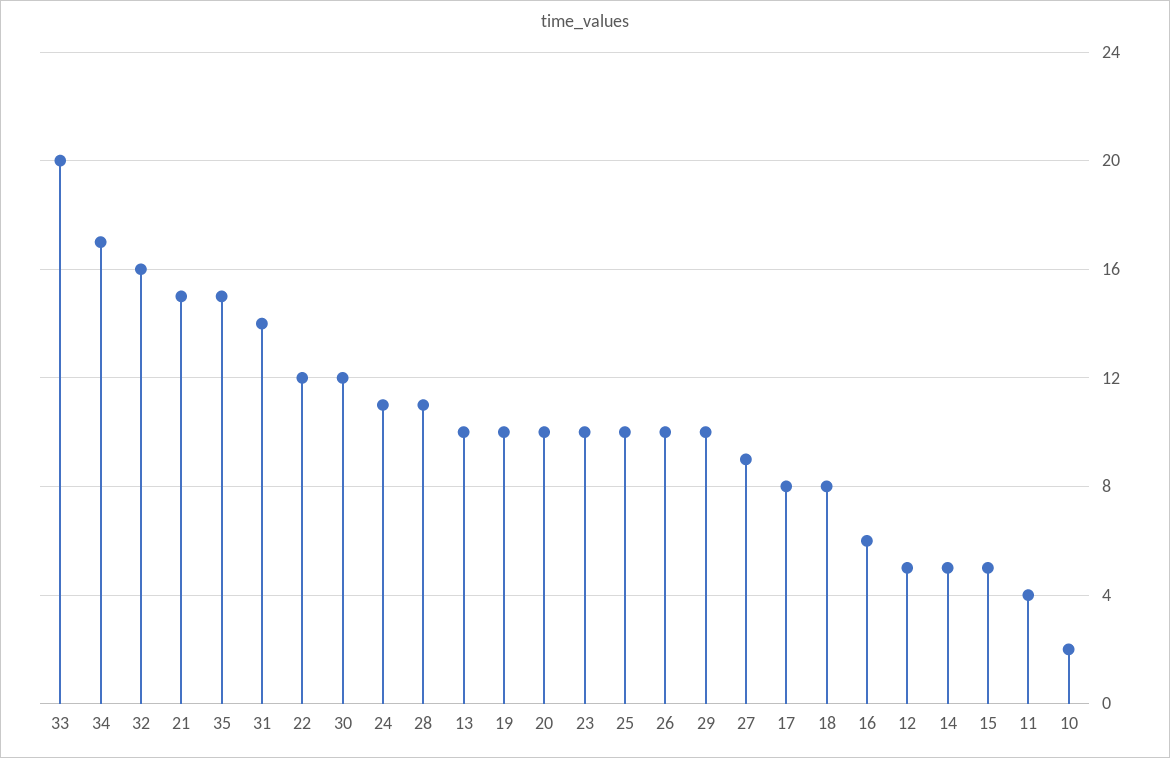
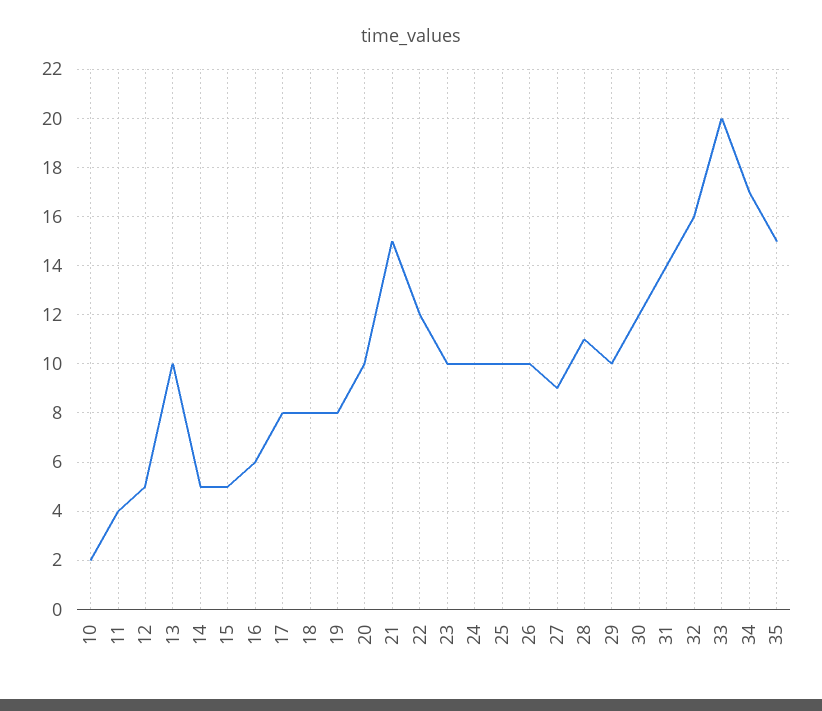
24: 11 -> 10
19: 10 -> 8

